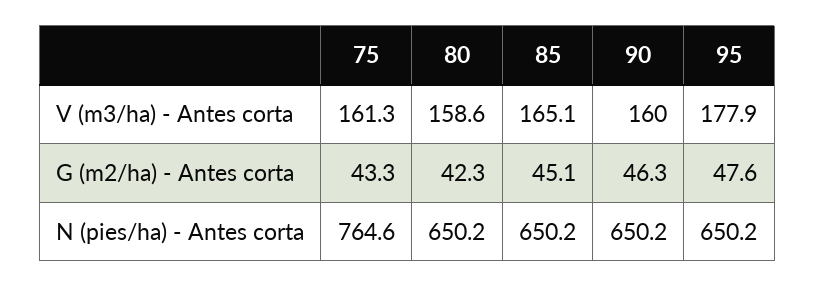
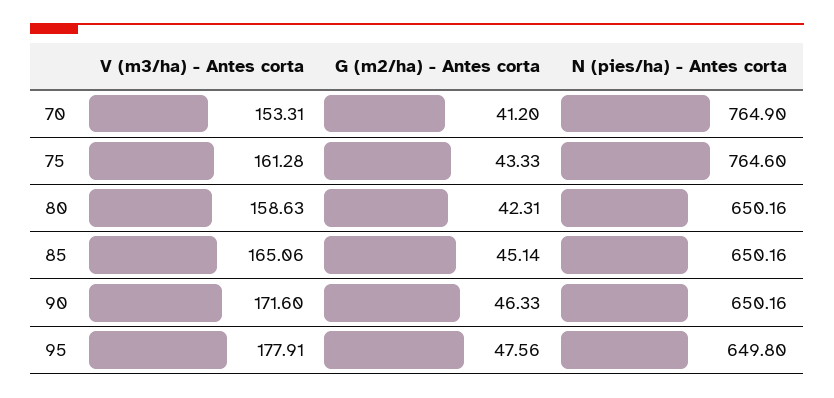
90, V (m3/ha) - Antes corta: 160 -> 171.6
95, N (pies/ha) - Antes corta: 650.2 -> 649.8
70, V (m3/ha) - Antes corta: none -> 153.31
70, G (m2/ha) - Antes corta: none -> 41.2
70, N (pies/ha) - Antes corta: none -> 764.9

